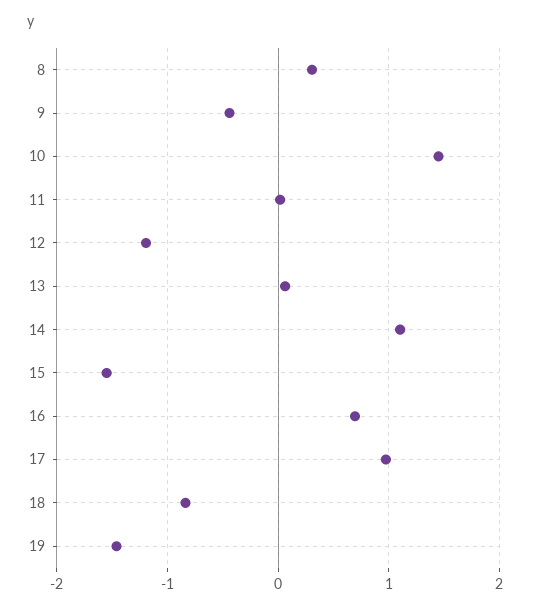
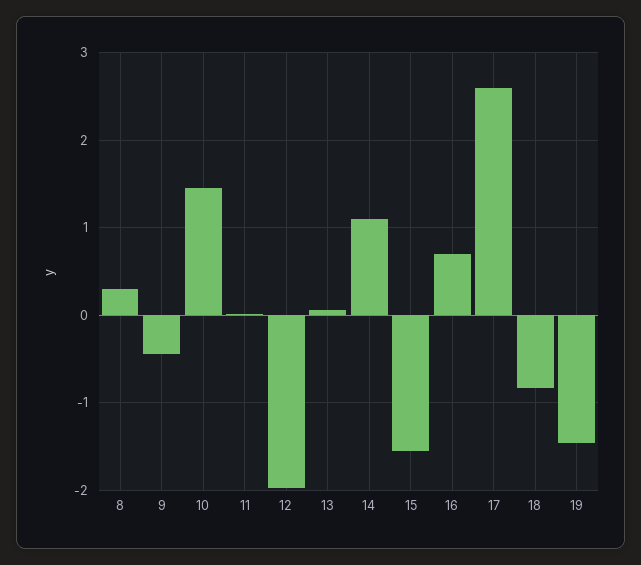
12: -1.2 -> -2
17: 1 -> 2.6

